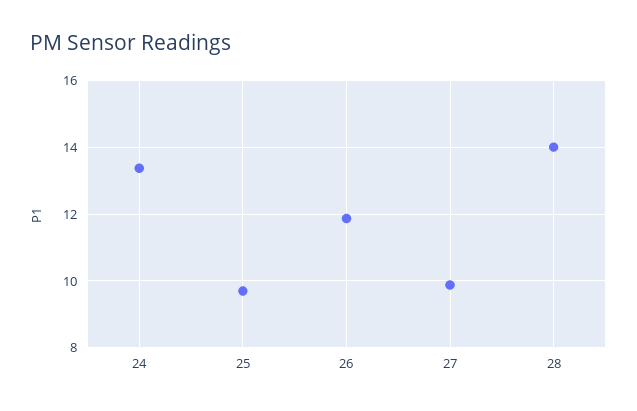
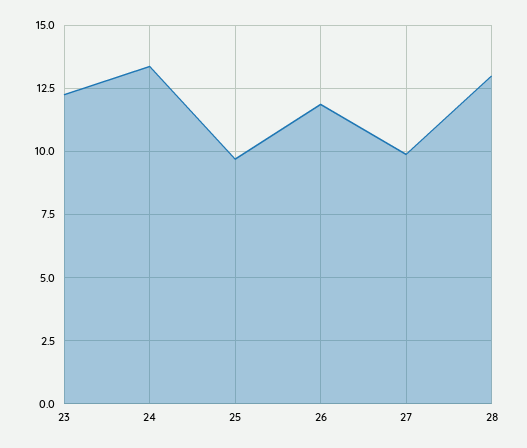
28: 14 -> 13
23: none -> 12.25

